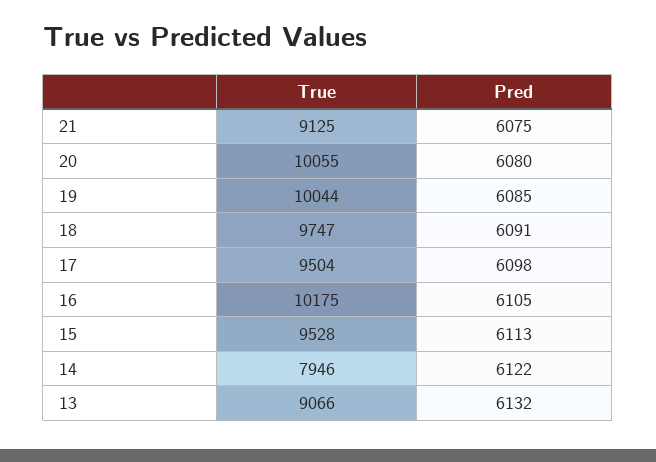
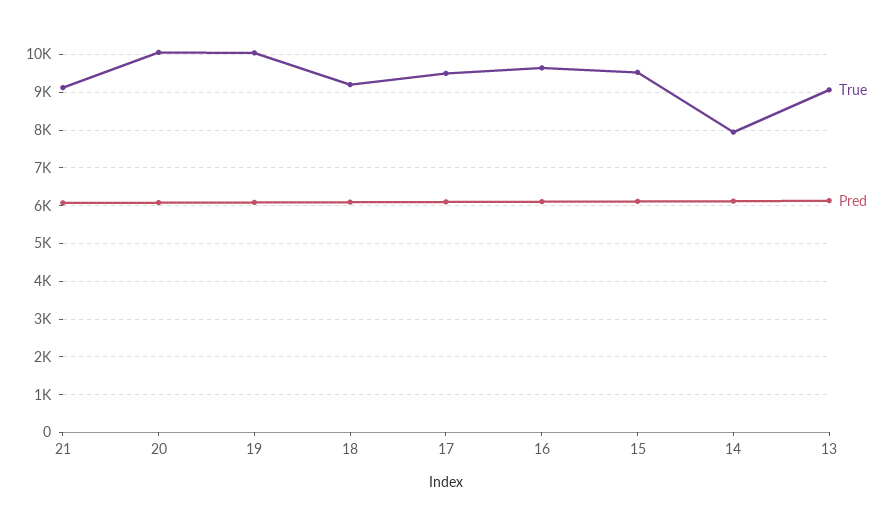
True, 18: 9747 -> 9200
True, 16: 10175 -> 9600

